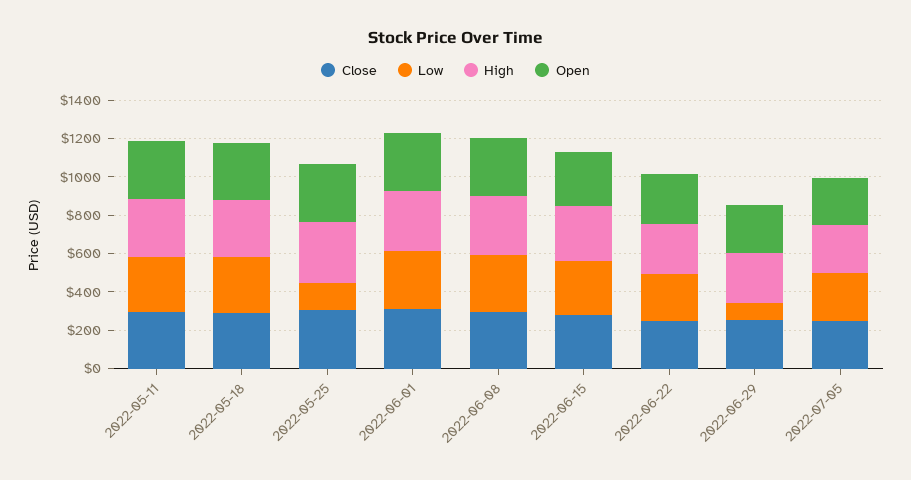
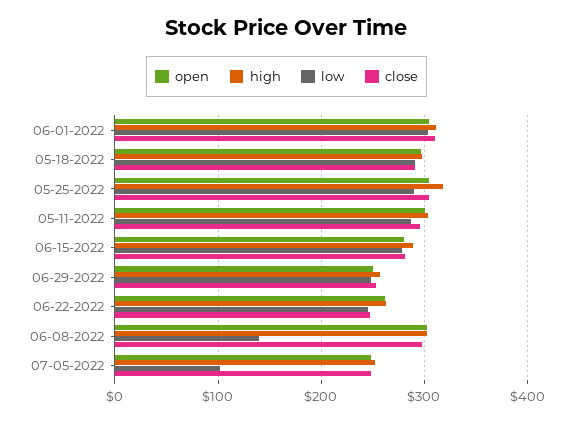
Low, 2022-05-25: 150 -> 290
Low, 2022-06-08: 300 -> 140
Low, 2022-06-29: 100 -> 250
Low, 2022-07-05: 250 -> 100

